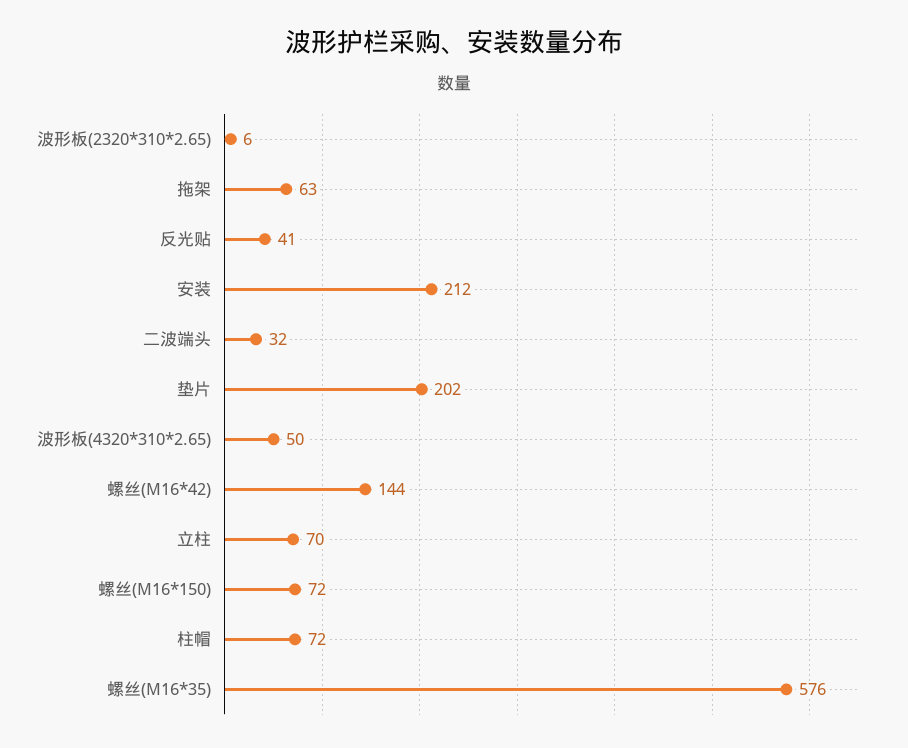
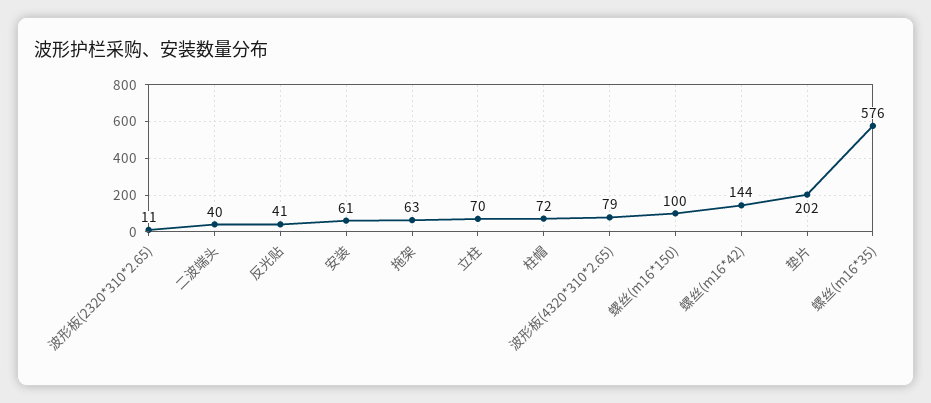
波形板(2320*310*2.65): 6 -> 11
安装: 212 -> 61
二波端头: 32 -> 40
波形板(4320*310*2.65): 50 -> 79
螺丝(M16*150): 72 -> 100

